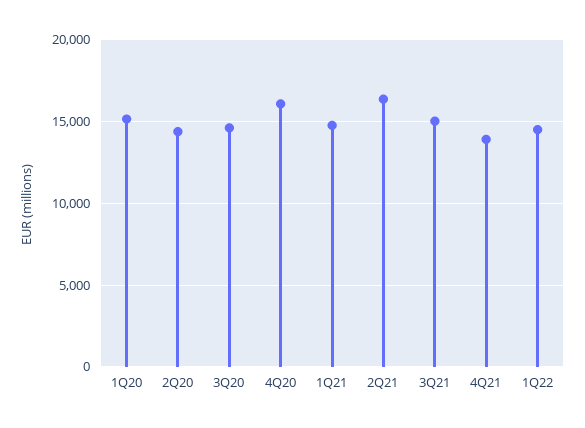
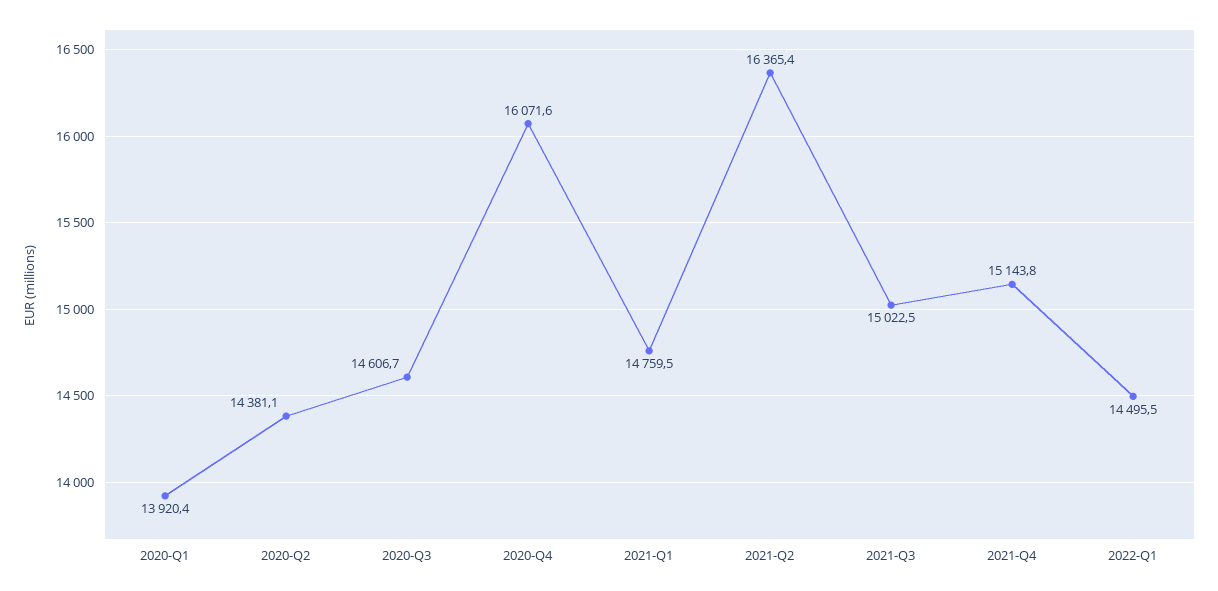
1Q20: 15000 -> 13920.4
4Q21: 14000 -> 15143.8

